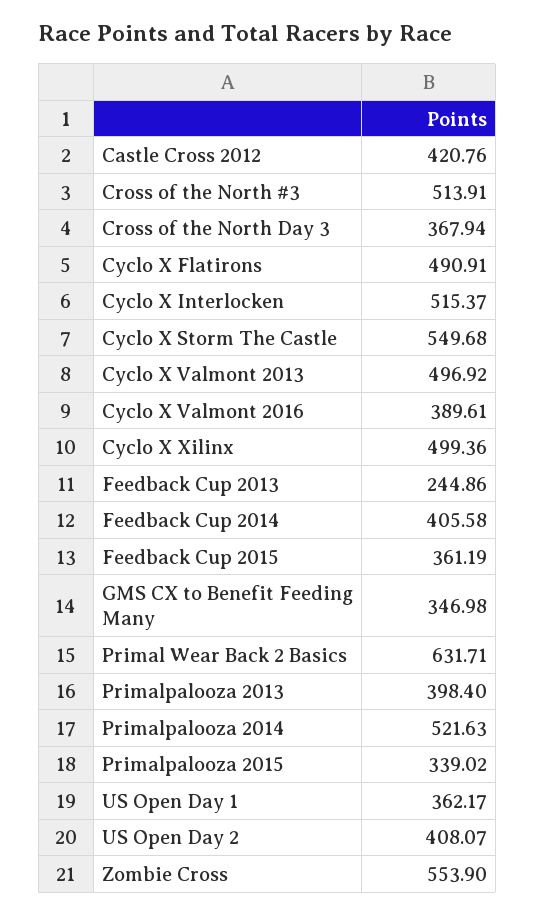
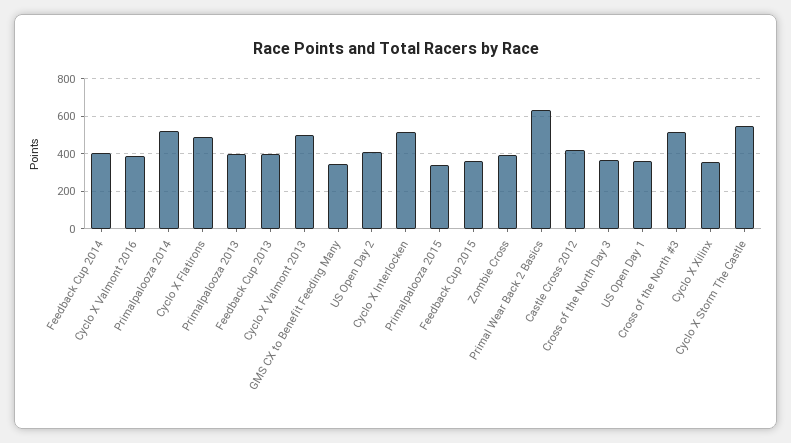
Cyclo X Xilinx: 499.36 -> 350
Feedback Cup 2013: 244.86 -> 400
Zombie Cross: 553.9 -> 400

